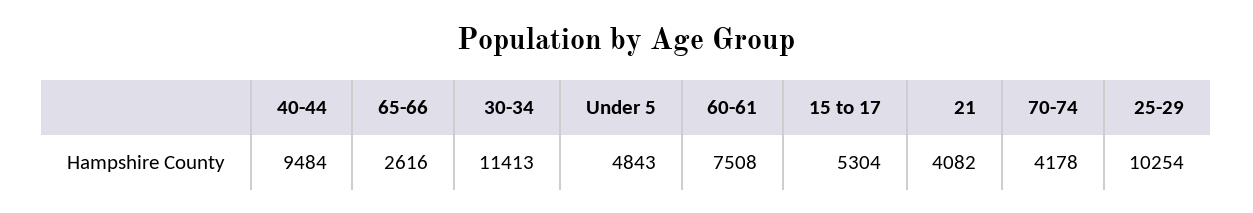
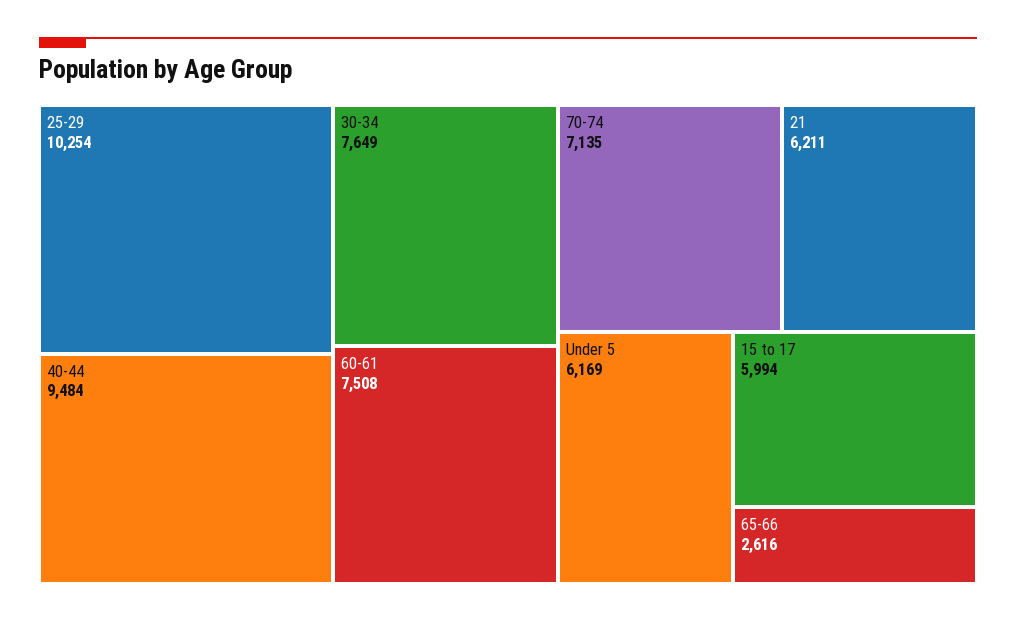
30-34: 11413 -> 7649
Under 5: 4843 -> 6169
15 to 17: 5304 -> 5994
21: 4082 -> 6211
70-74: 4178 -> 7135

